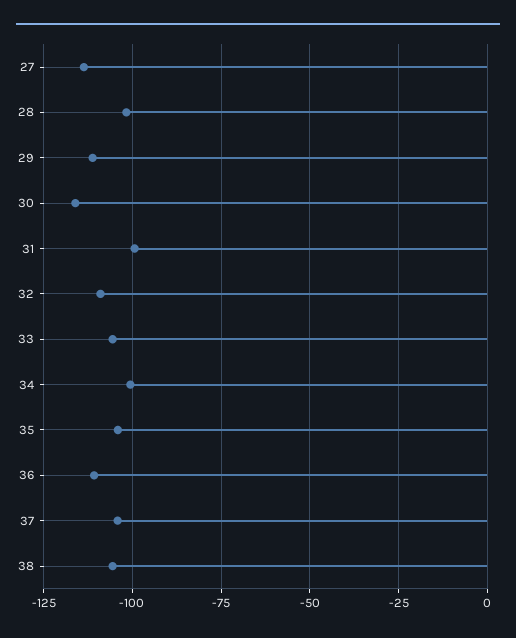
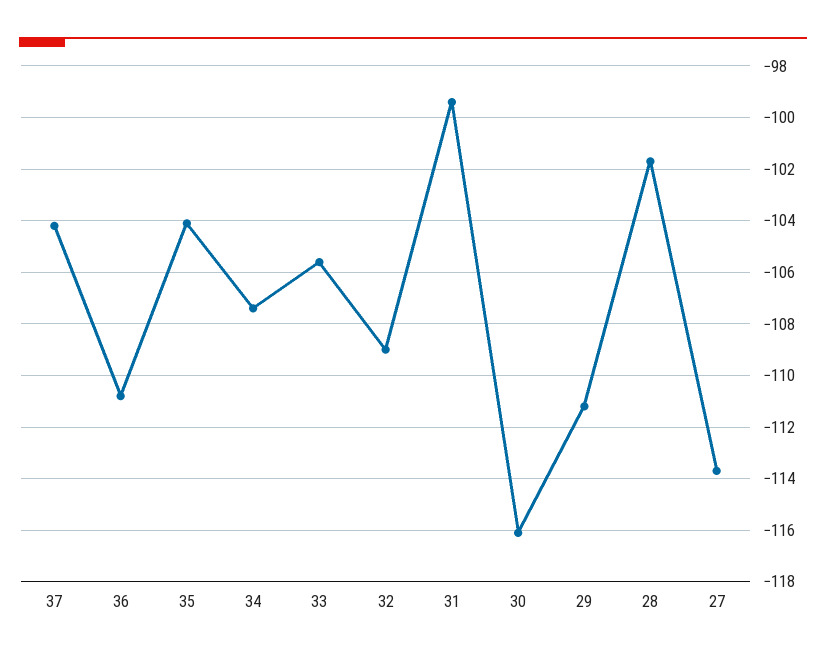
34: -100 -> -107.5
38: -105 -> none

